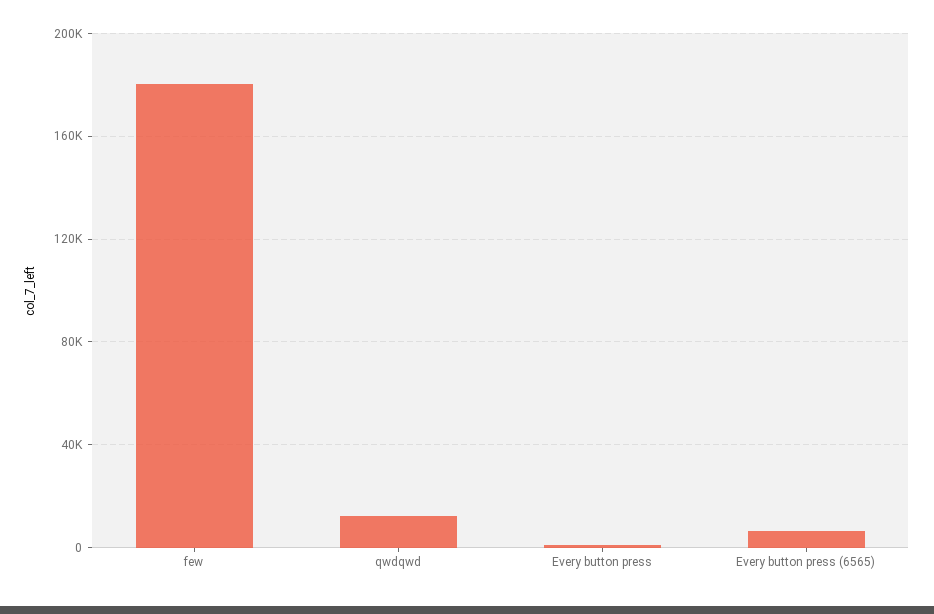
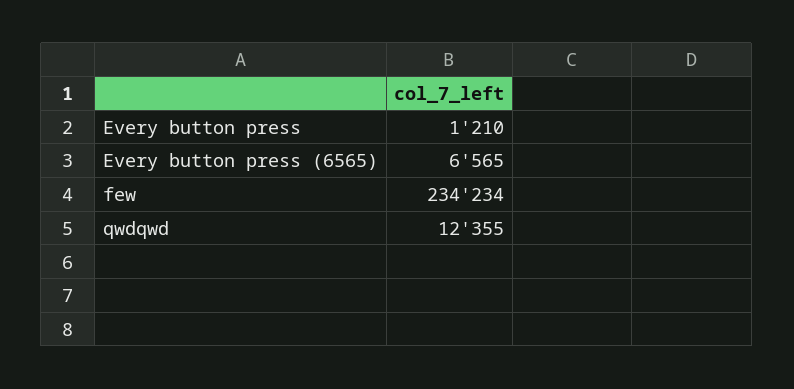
few: 180000 -> 234234

